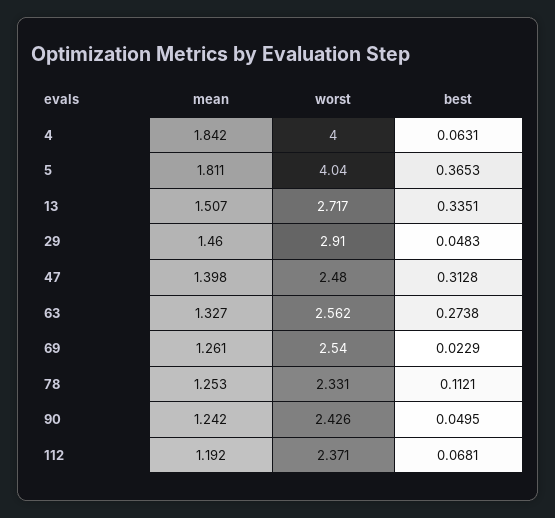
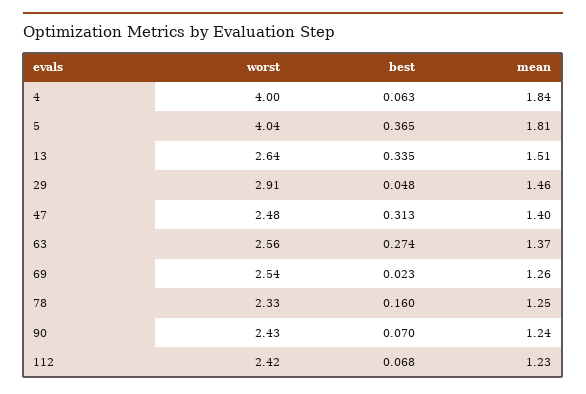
worst, 13: 2.717 -> 2.64
mean, 63: 1.327 -> 1.37
best, 78: 0.1121 -> 0.16
best, 90: 0.0495 -> 0.07
mean, 112: 1.192 -> 1.23
worst, 112: 2.371 -> 2.42

